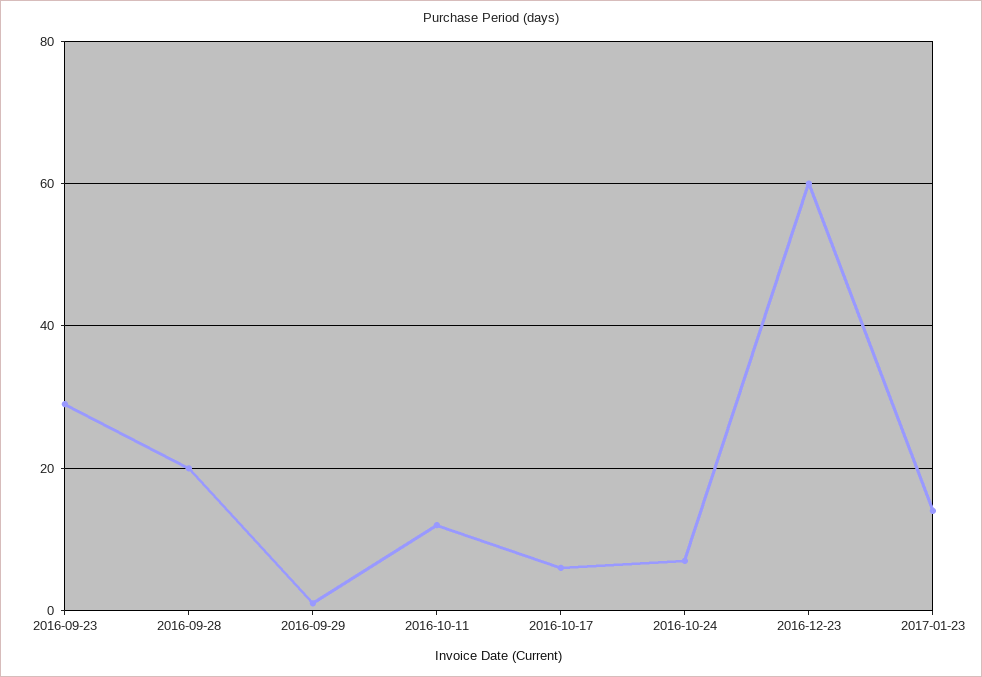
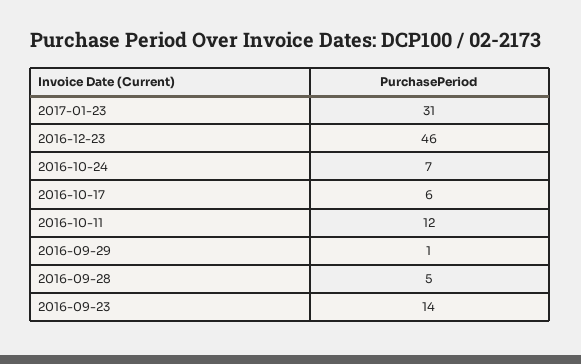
2016-09-23: 30 -> 14
2016-09-28: 20 -> 5
2016-12-23: 60 -> 46
2017-01-23: 15 -> 31

